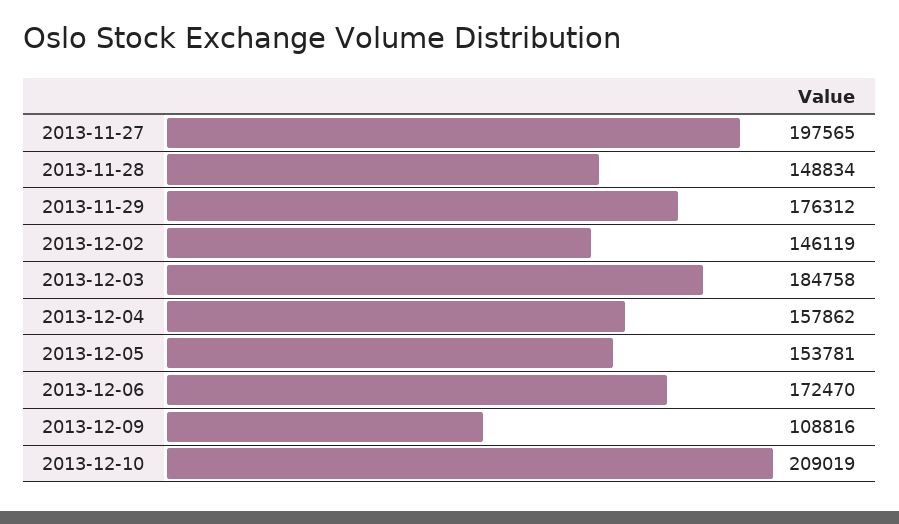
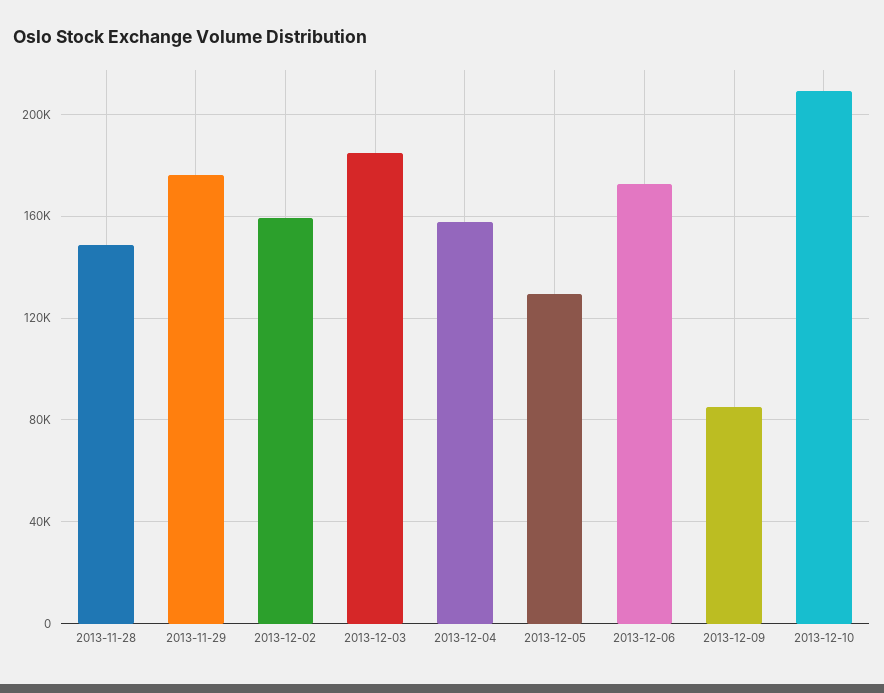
2013-11-27: 197565 -> none
2013-12-02: 146119 -> 160000
2013-12-05: 153781 -> 130000
2013-12-09: 108816 -> 85000

